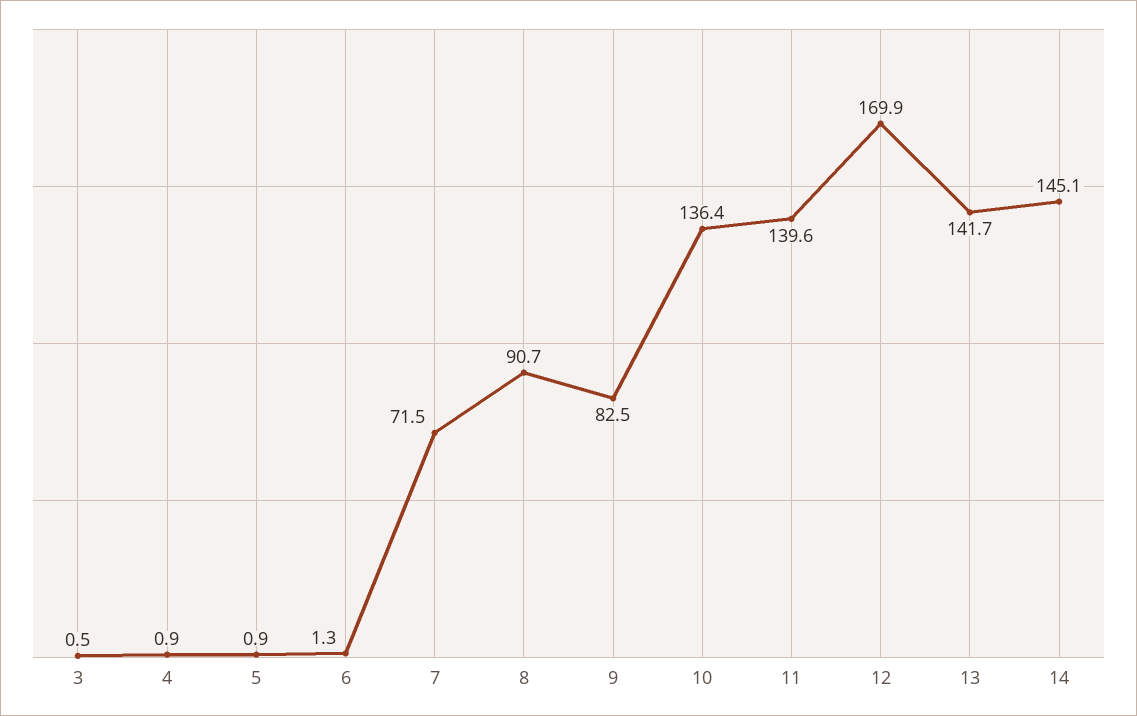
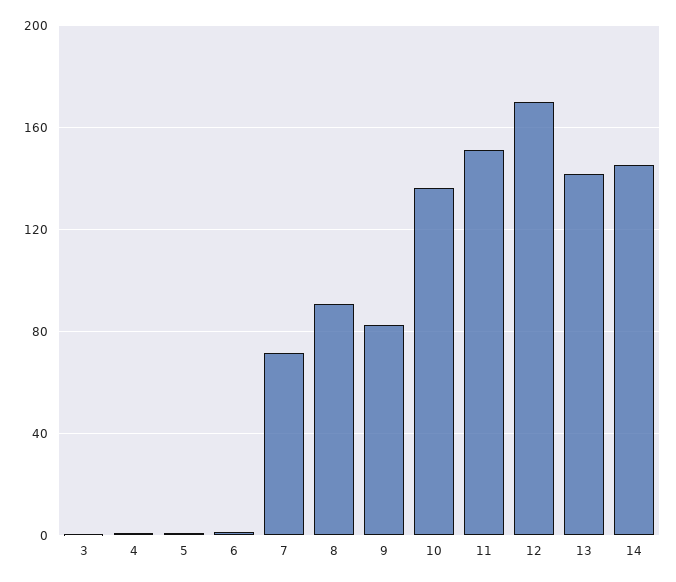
11: 139.6 -> 150

